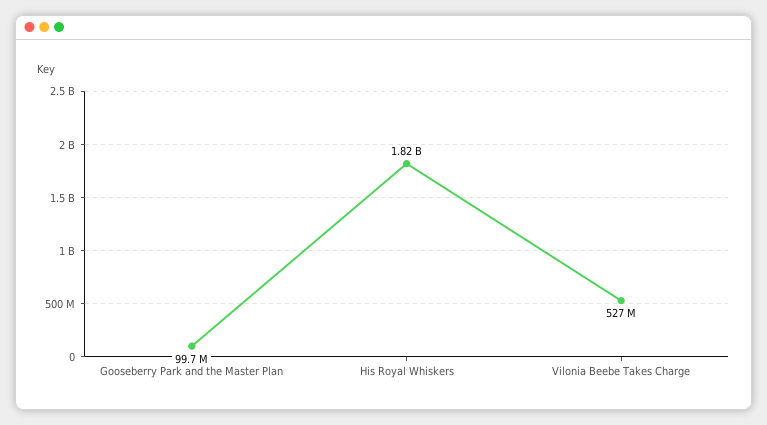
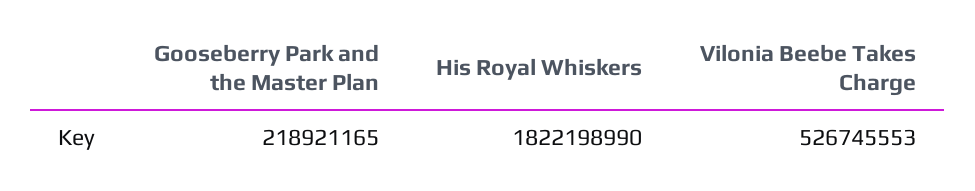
Gooseberry Park and the Master Plan: 99700000 -> 218921165

